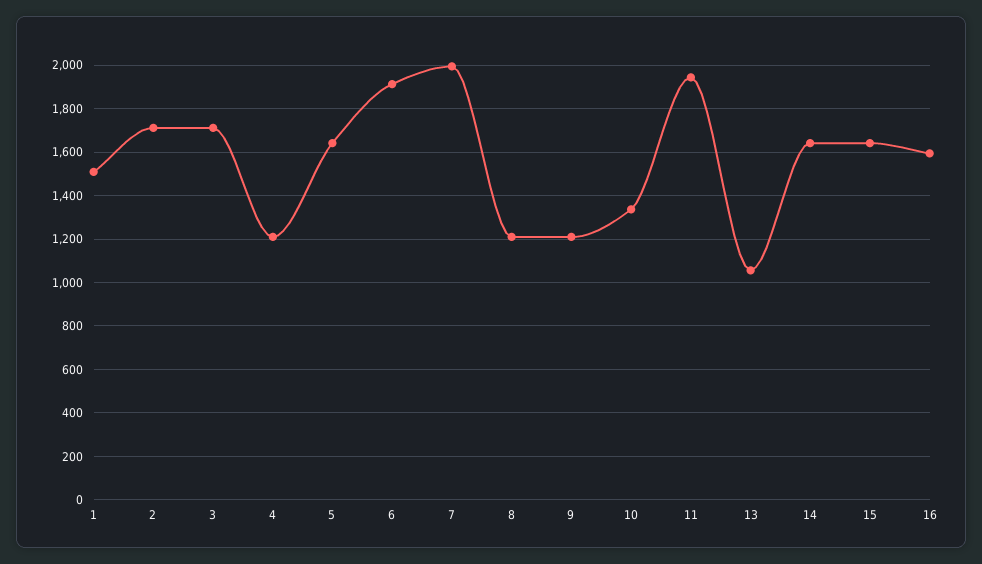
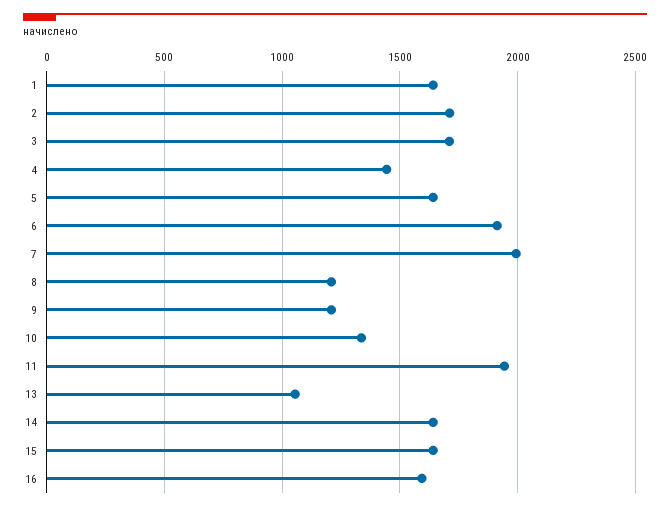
1: 1500 -> 1650
4: 1200 -> 1450

